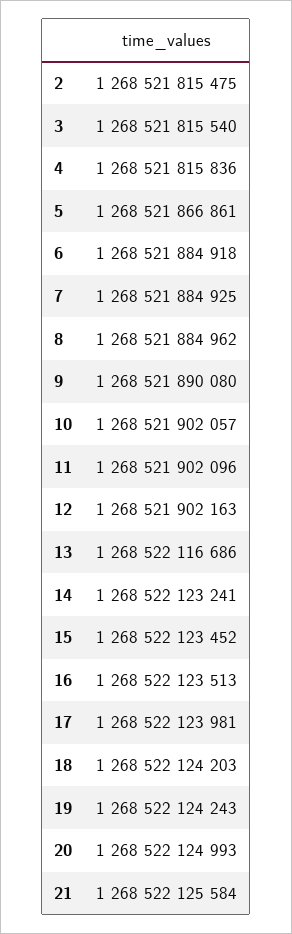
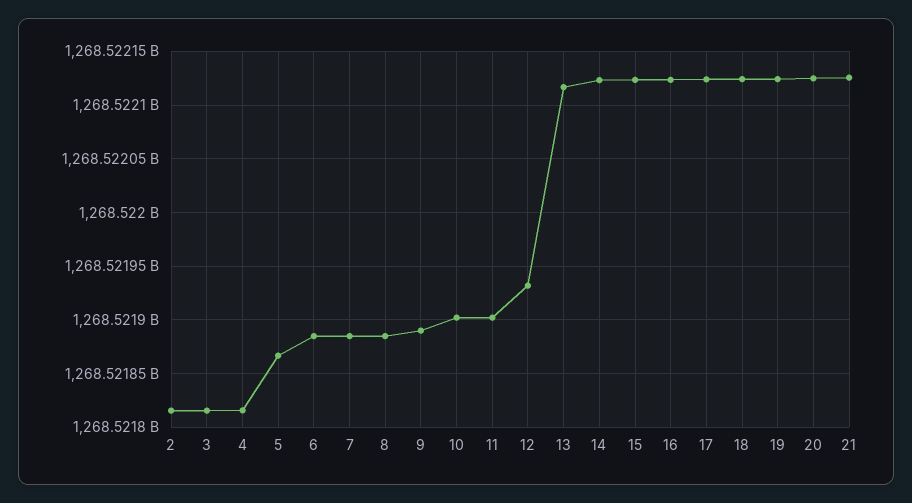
12: 1268521902163 -> 1268521930000

